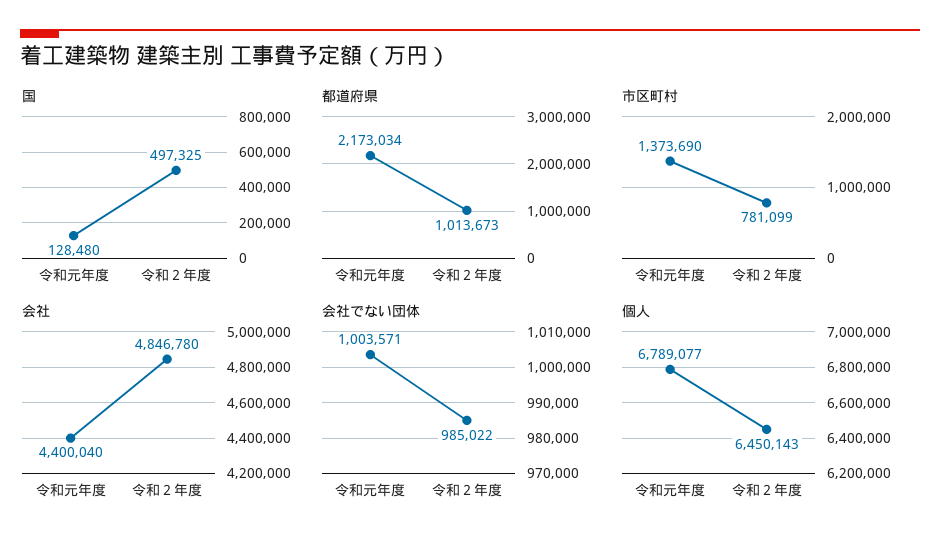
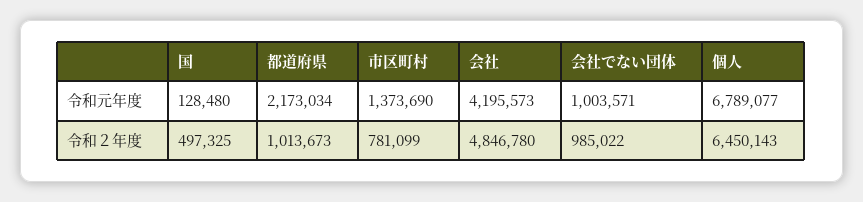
会社, 令和元年度: 4400040 -> 4195573

